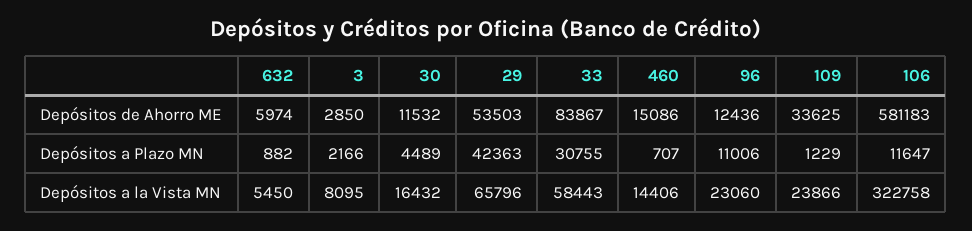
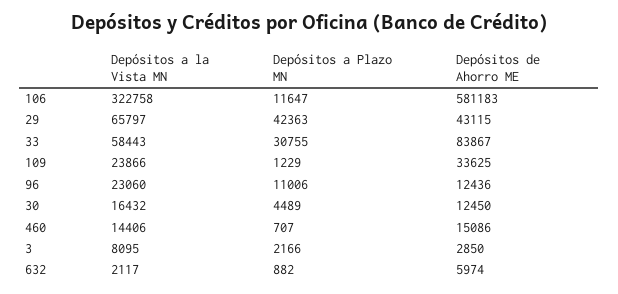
30, Depósitos de Ahorro ME: 11532 -> 12450
29, Depósitos de Ahorro ME: 53503 -> 43115
632, Depósitos a la Vista MN: 5450 -> 2117
29, Depósitos a la Vista MN: 65796 -> 65797

